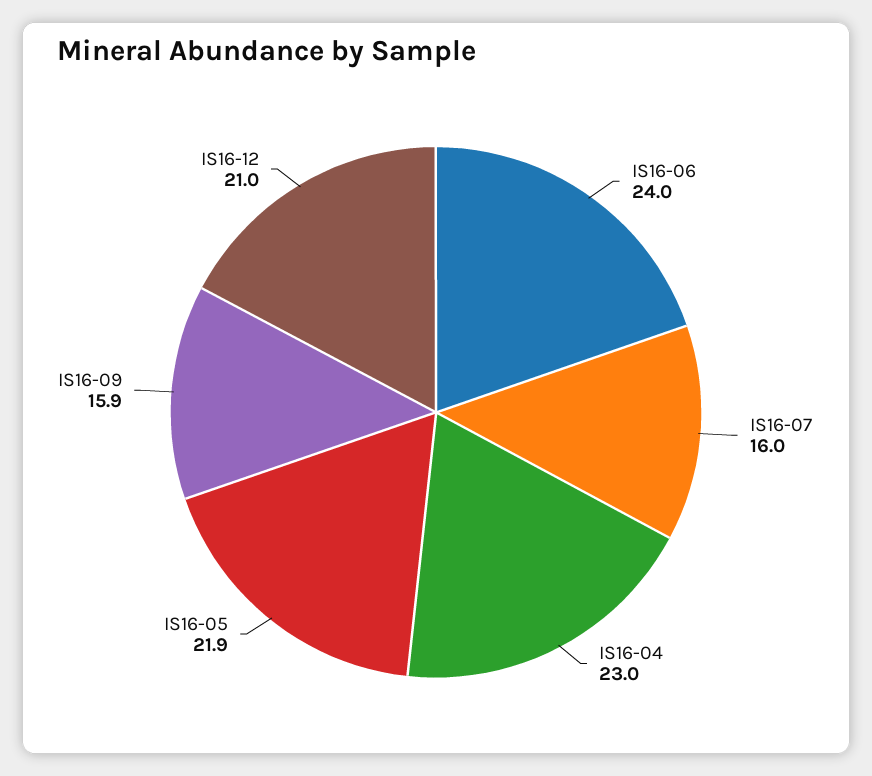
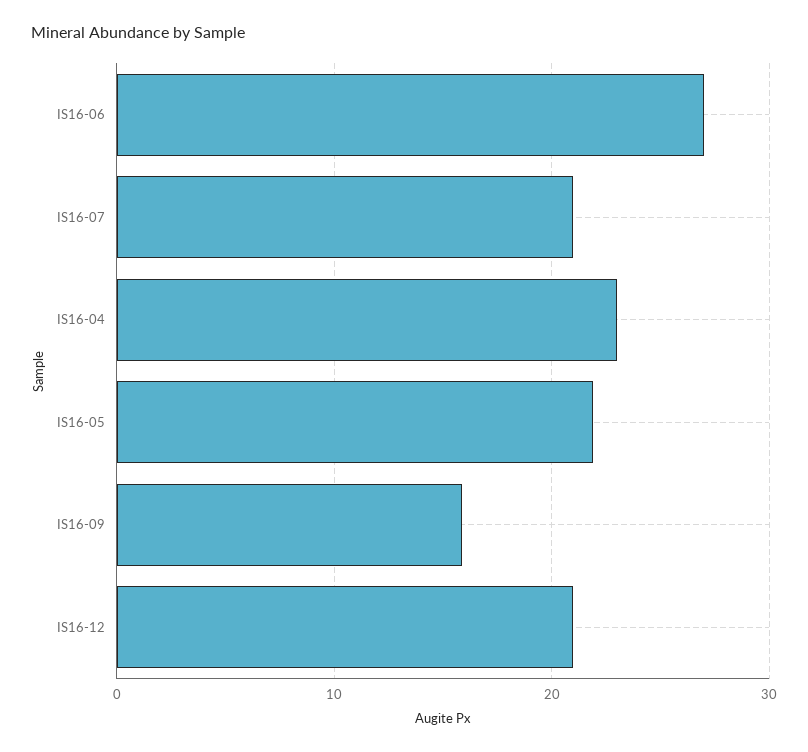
IS16-06: 24 -> 27
IS16-07: 16 -> 21

